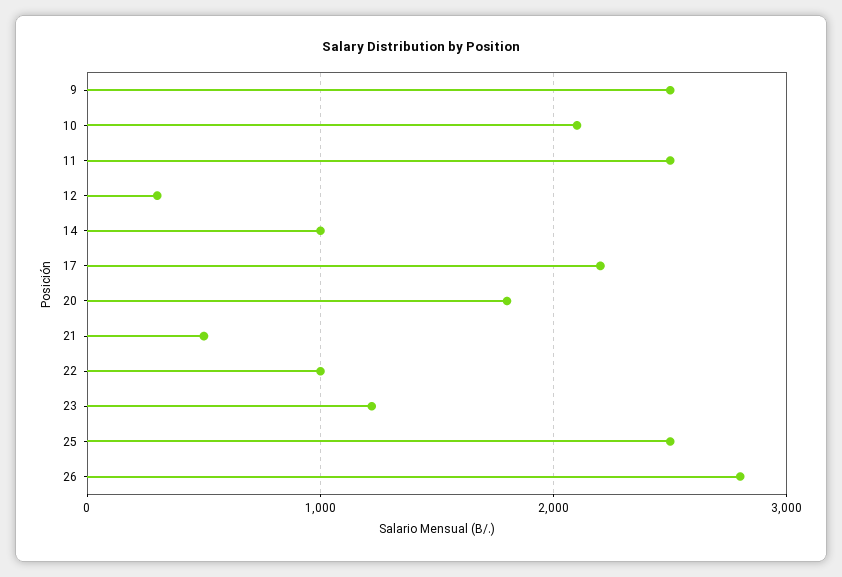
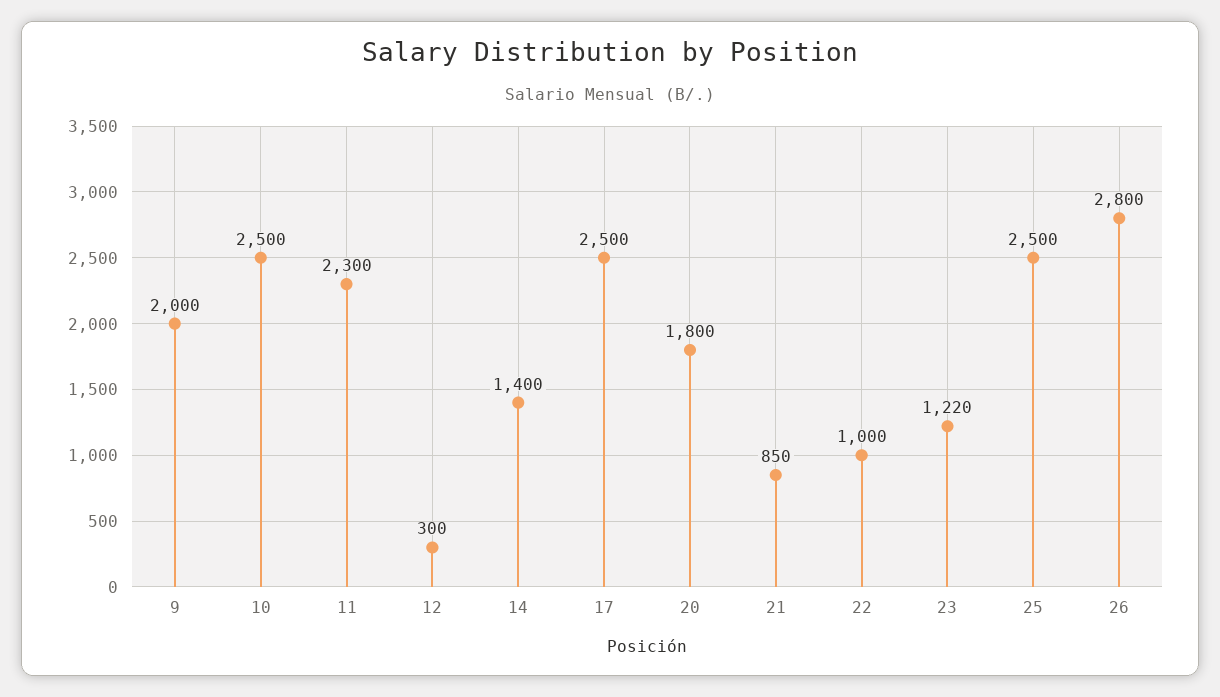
9: 2500 -> 2000
10: 2100 -> 2500
11: 2500 -> 2300
14: 1000 -> 1400
17: 2200 -> 2500
21: 500 -> 850

